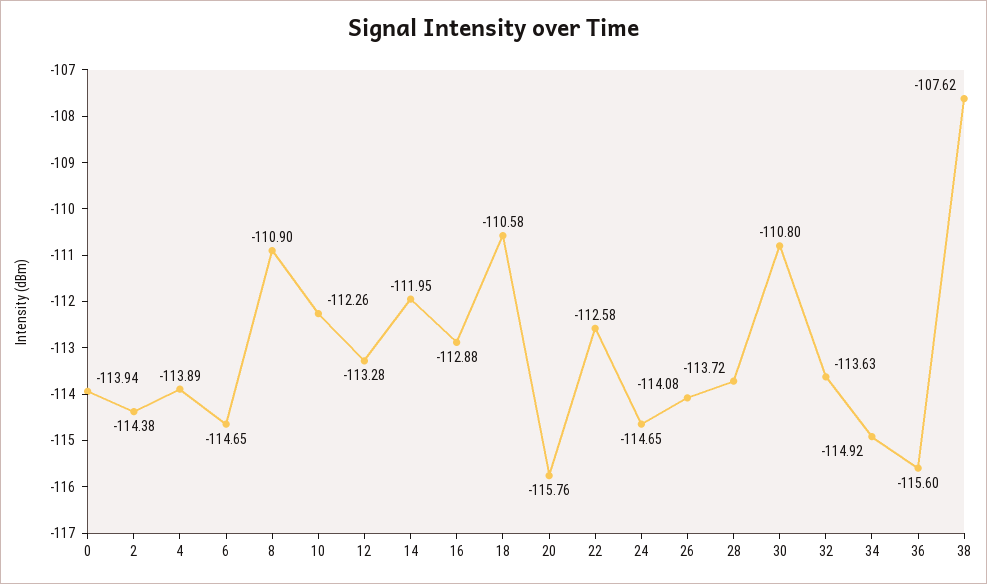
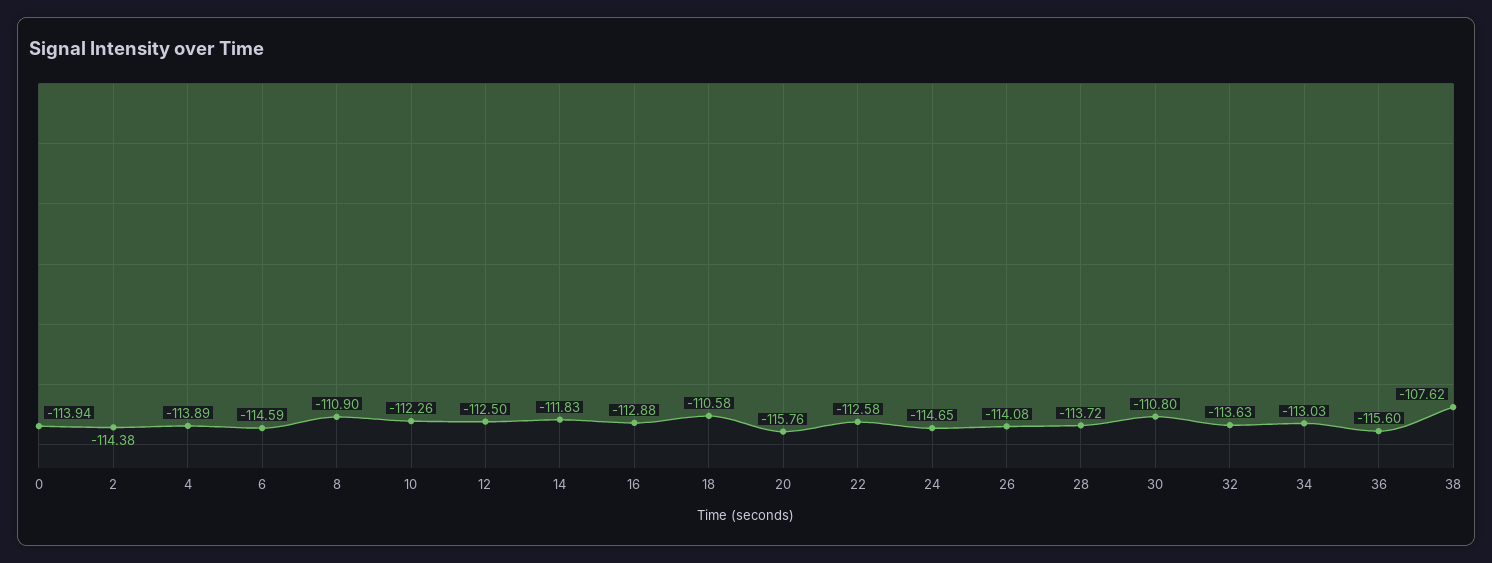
6: -114.65 -> -114.59
12: -113.28 -> -112.5
14: -111.95 -> -111.83
34: -114.92 -> -113.03

